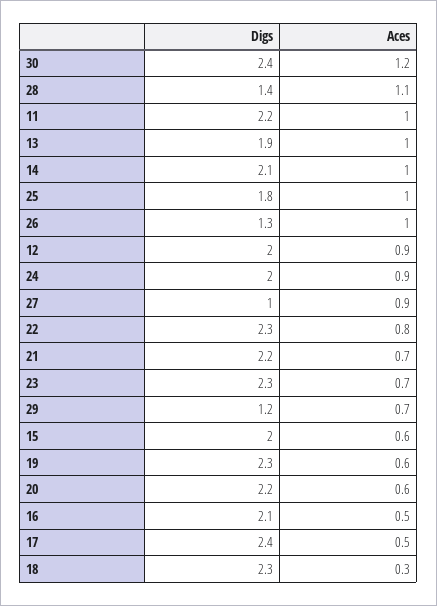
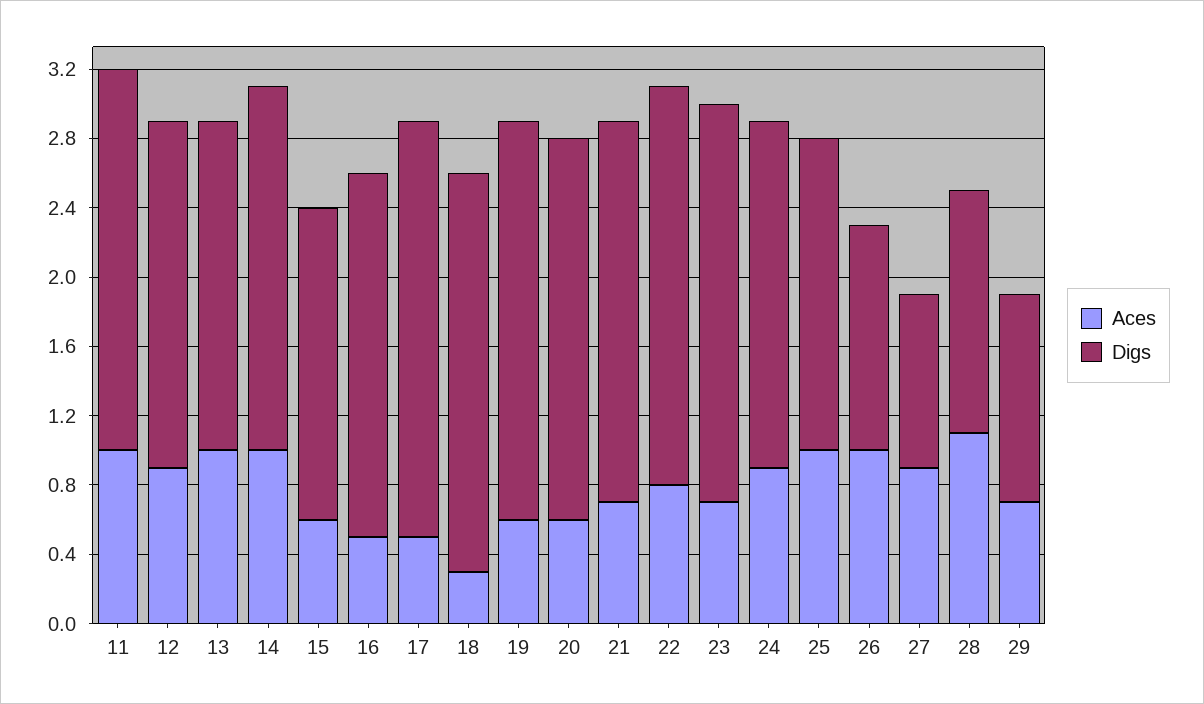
Digs, 30: 2.4 -> none
Aces, 30: 1.2 -> none
Digs, 15: 2 -> 1.8

